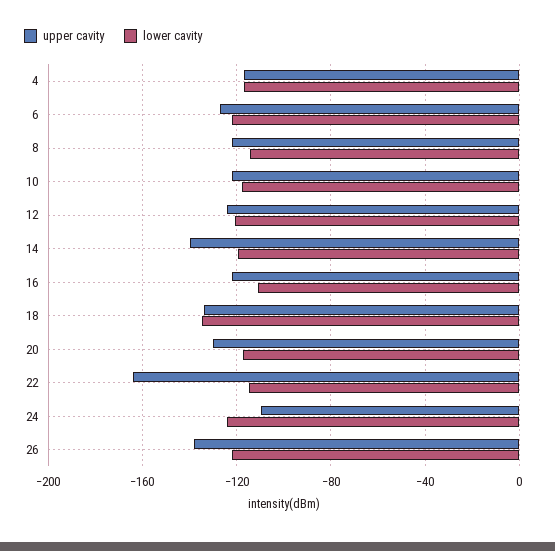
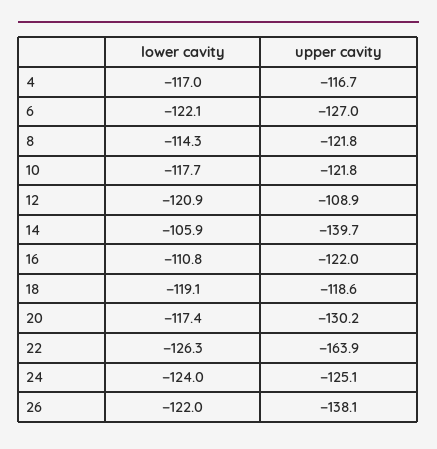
upper cavity, 12: -125 -> -108.9
lower cavity, 14: -120 -> -105.9
upper cavity, 18: -135 -> -118.6
lower cavity, 18: -135 -> -119.1
lower cavity, 22: -115 -> -126.3
upper cavity, 24: -110 -> -125.1

